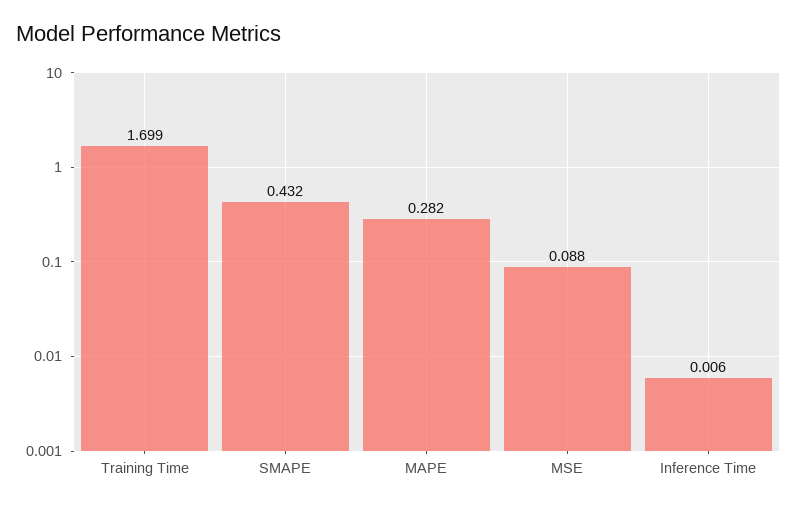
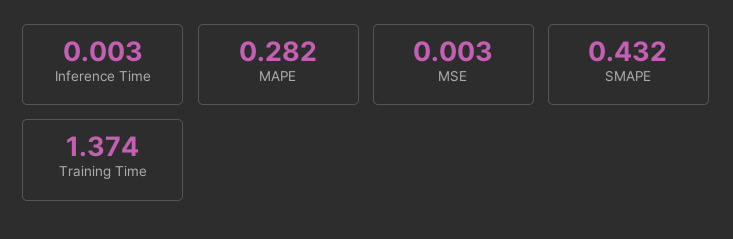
Training Time: 1.699 -> 1.374
MSE: 0.088 -> 0.003
Inference Time: 0.006 -> 0.003

